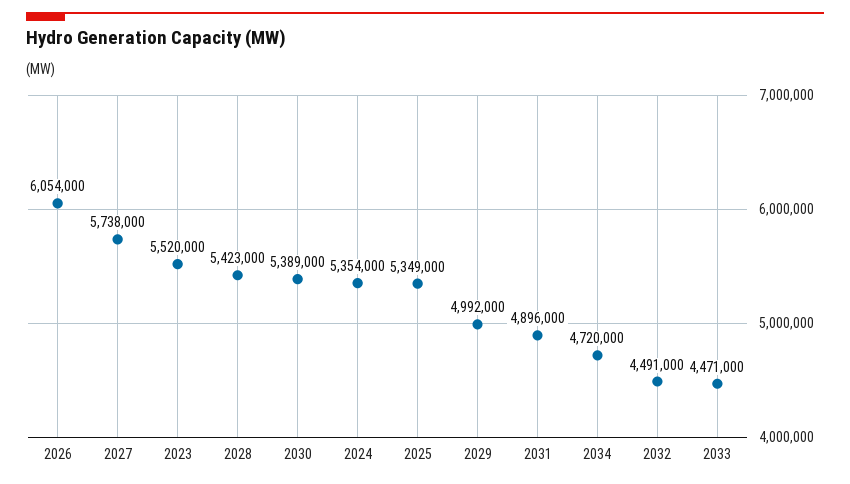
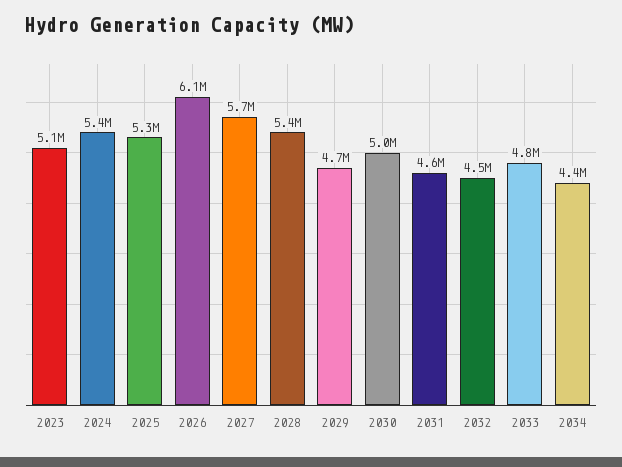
2023: 5520000 -> 5100000
2030: 5389000 -> 5000000
2029: 4992000 -> 4700000
2031: 4896000 -> 4600000
2034: 4720000 -> 4400000
2033: 4471000 -> 4800000

